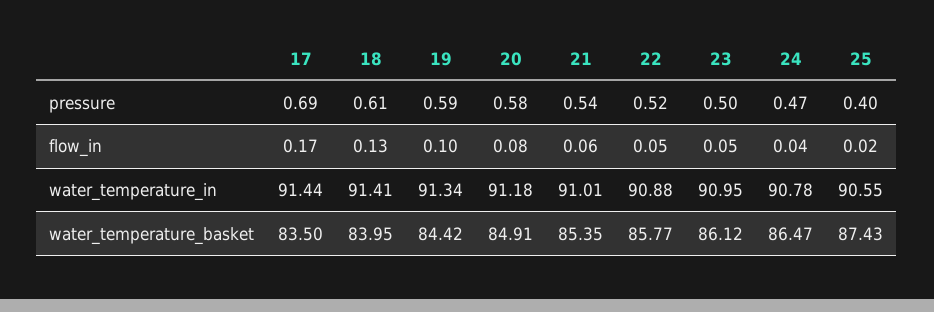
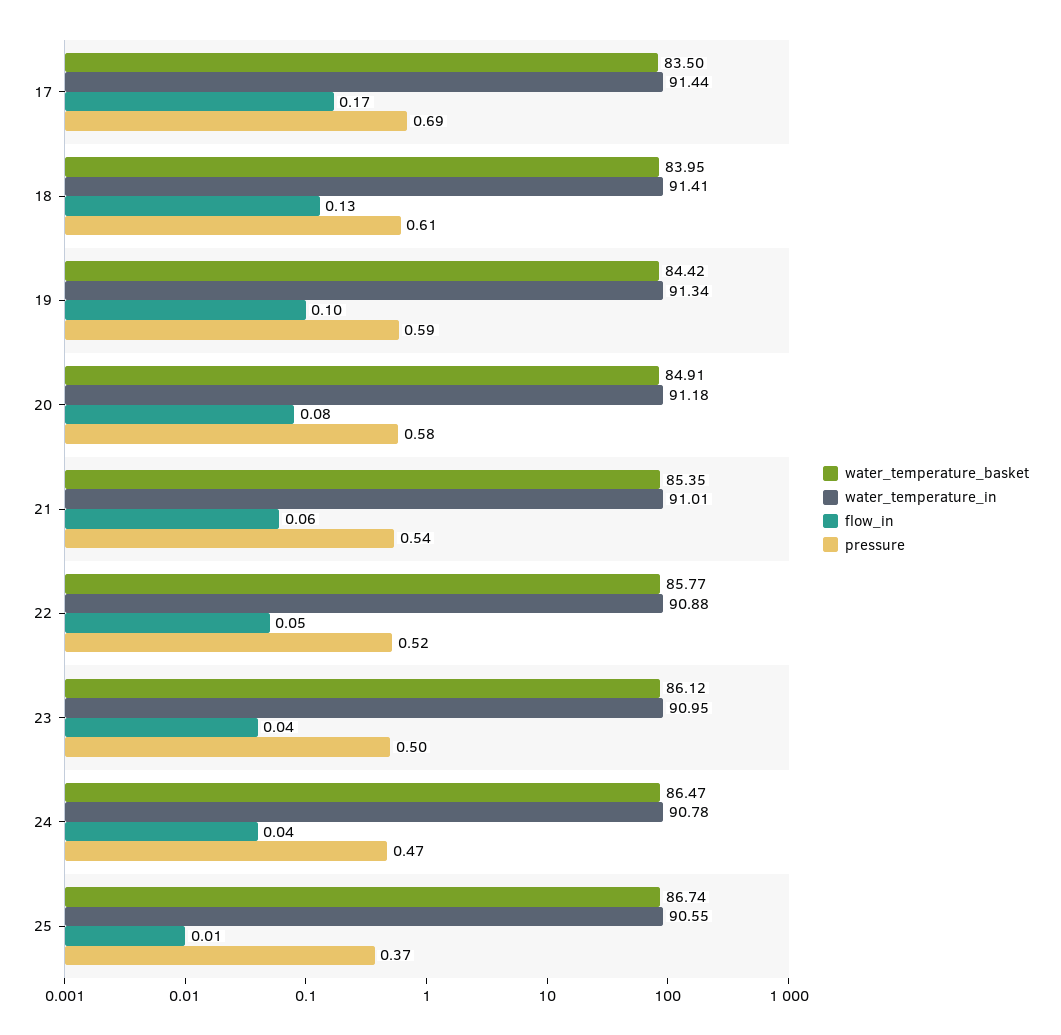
pressure, 25: 0.4 -> 0.37
flow_in, 23: 0.05 -> 0.04
flow_in, 25: 0.02 -> 0.01
water_temperature_basket, 25: 87.43 -> 86.74

